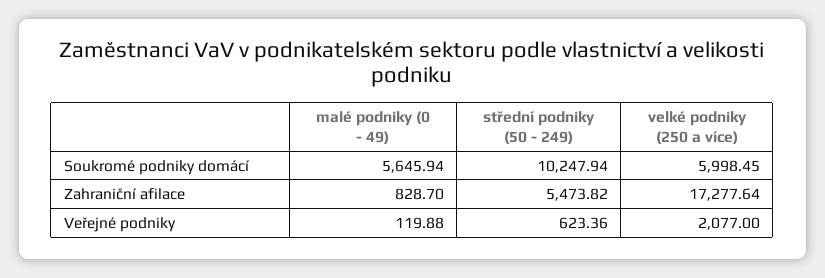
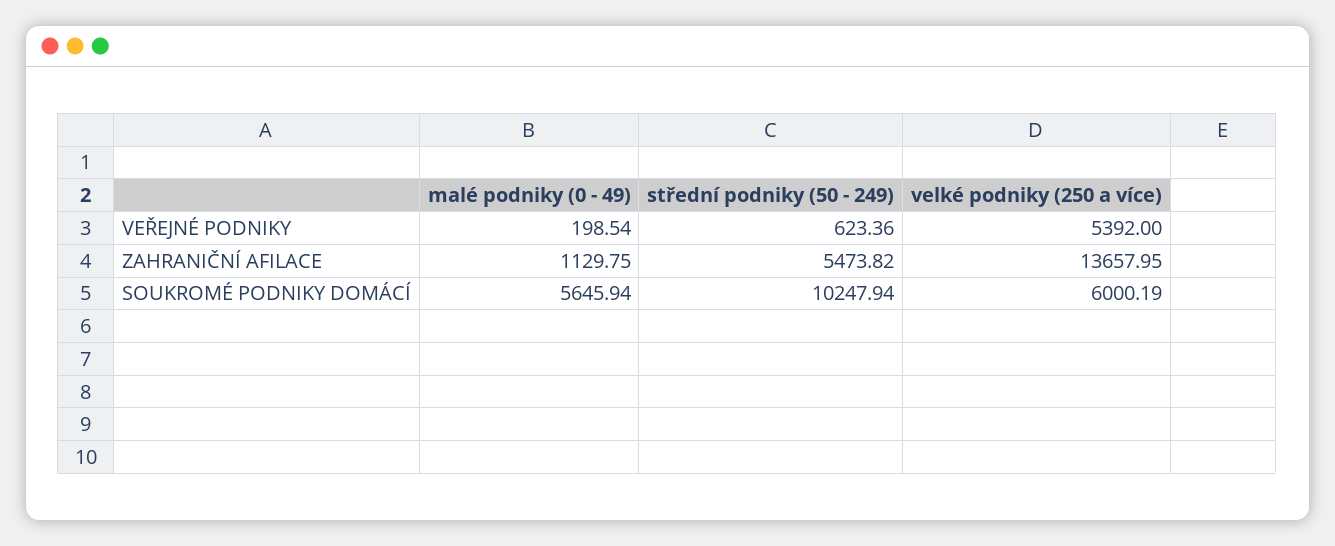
velké podniky (250 a více), Soukromé podniky domácí: 5998.45 -> 6000.19
malé podniky (0 - 49), Zahraniční afilace: 828.7 -> 1129.75
velké podniky (250 a více), Zahraniční afilace: 17277.64 -> 13657.95
malé podniky (0 - 49), Veřejné podniky: 119.88 -> 198.54
velké podniky (250 a více), Veřejné podniky: 2077 -> 5392

